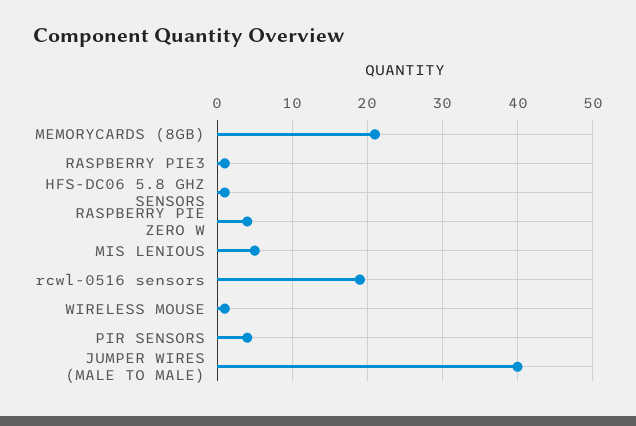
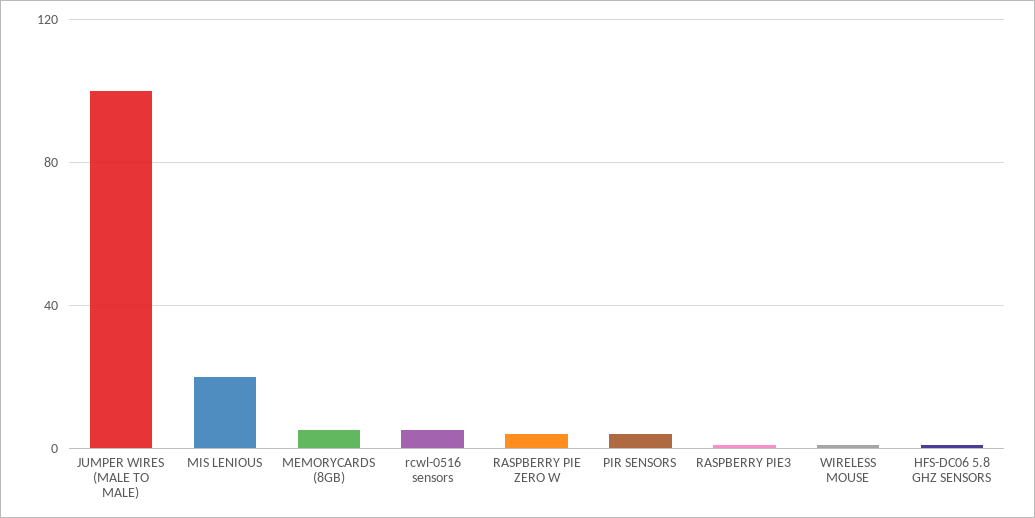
MEMORYCARDS (8GB): 21 -> 5
MIS LENIOUS: 5 -> 20
rcwl-0516 sensors: 19 -> 5
JUMPER WIRES (MALE TO MALE): 40 -> 100

